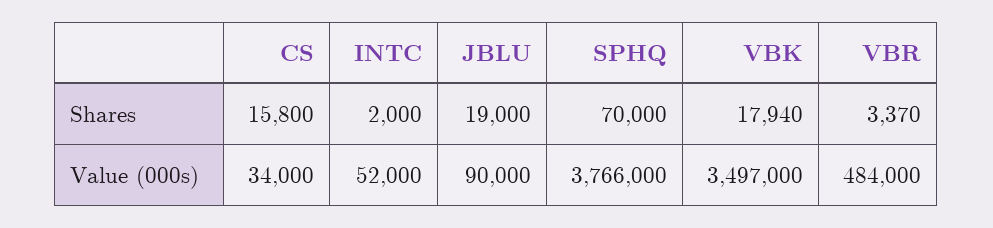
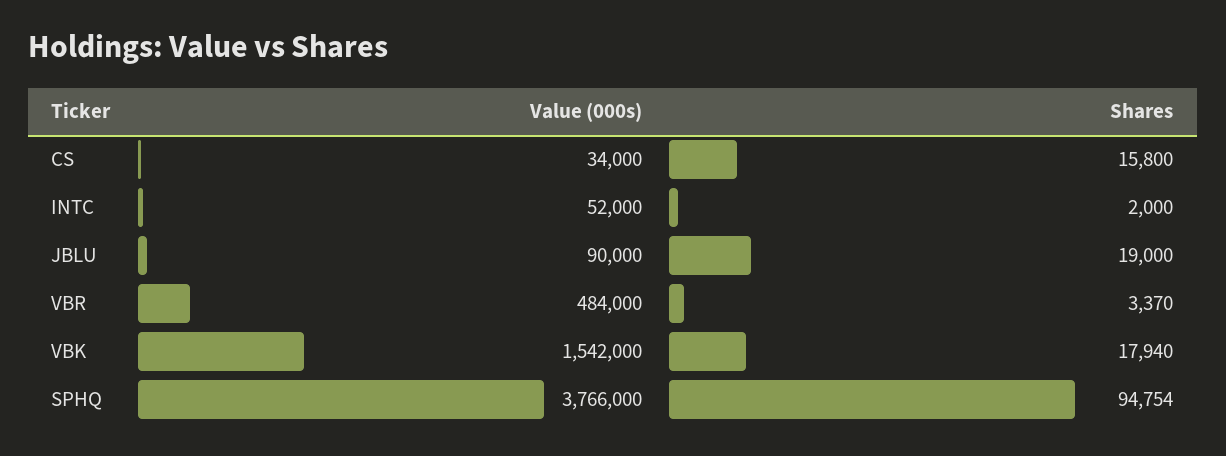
SPHQ, Shares: 70000 -> 94754
VBK, Value (000s): 3497000 -> 1542000

